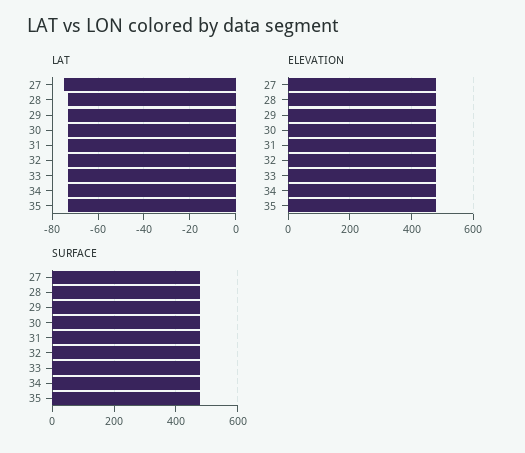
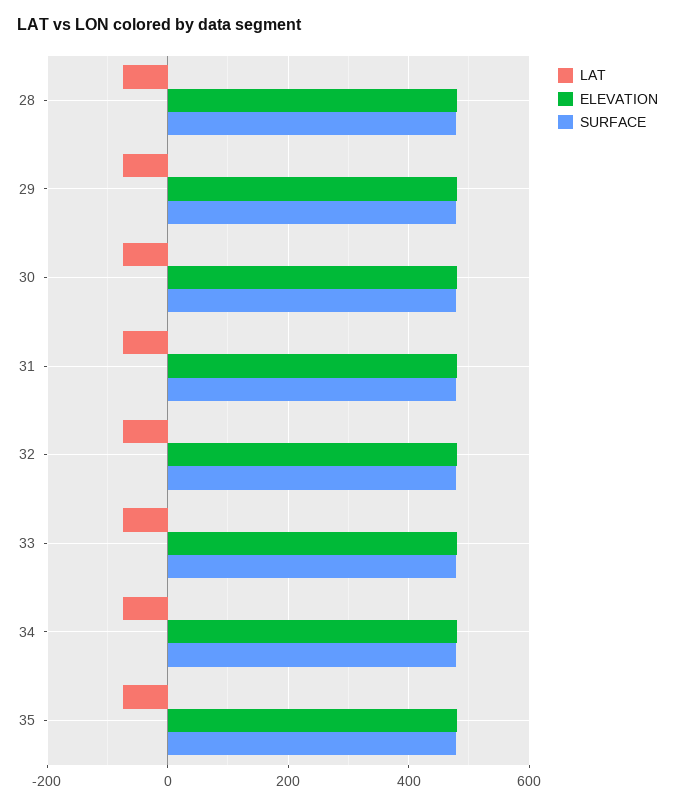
LAT, 27: -75 -> none
ELEVATION, 27: 480 -> none
SURFACE, 27: 480 -> none

